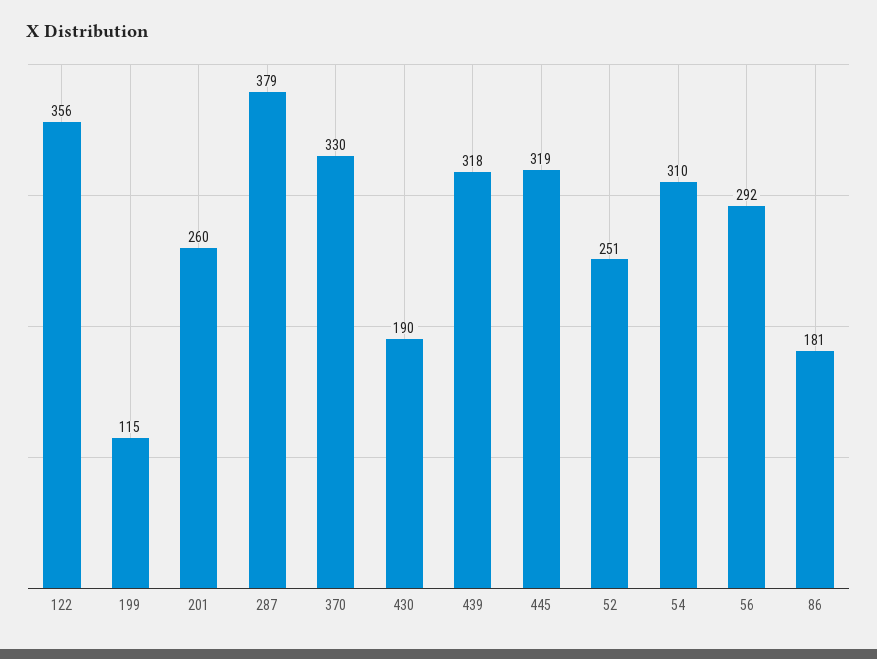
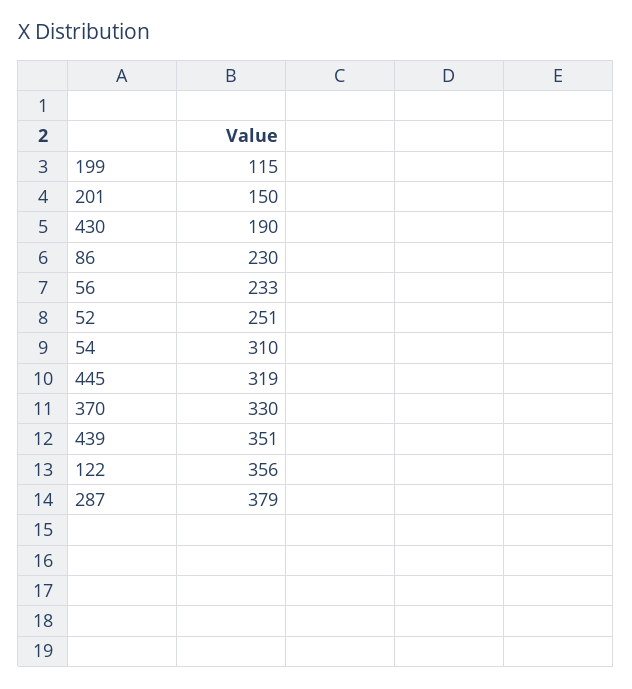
201: 260 -> 150
439: 318 -> 351
56: 292 -> 233
86: 181 -> 230

